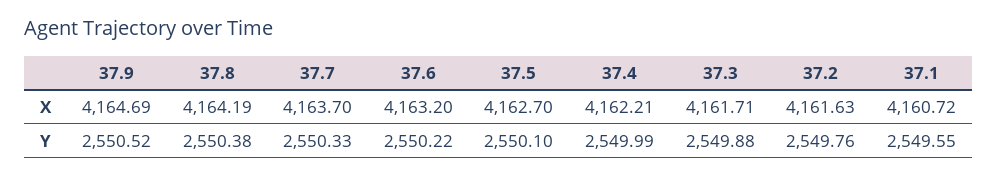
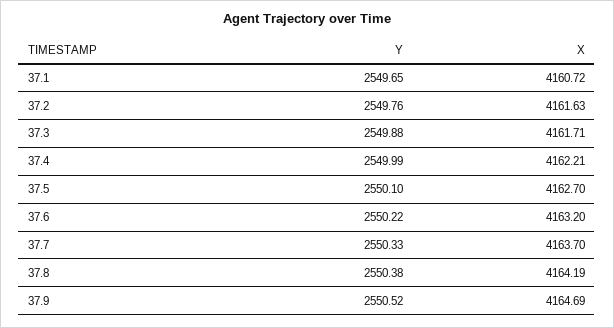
37.1, Y: 2549.55 -> 2549.65

